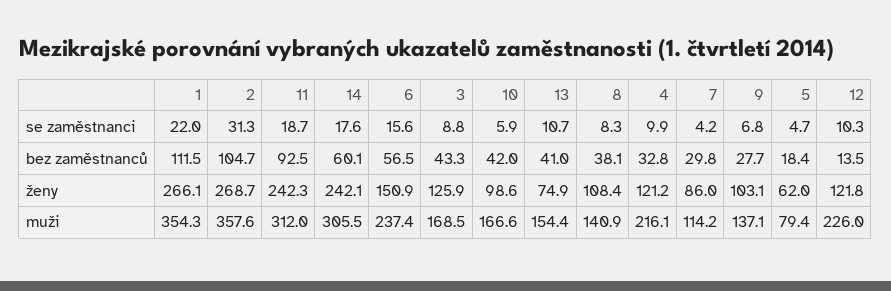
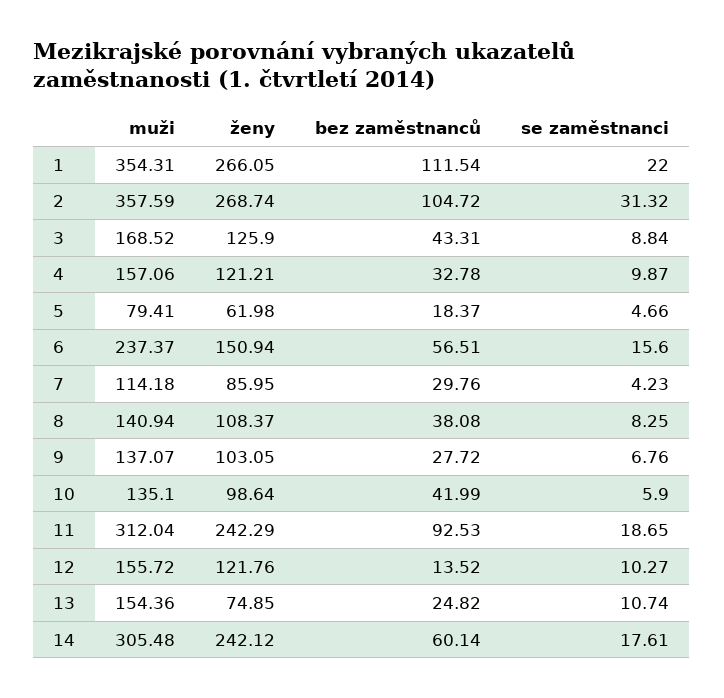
13, bez zaměstnanců: 41 -> 24.82
10, muži: 166.6 -> 135.1
4, muži: 216.1 -> 157.06
12, muži: 226 -> 155.72

